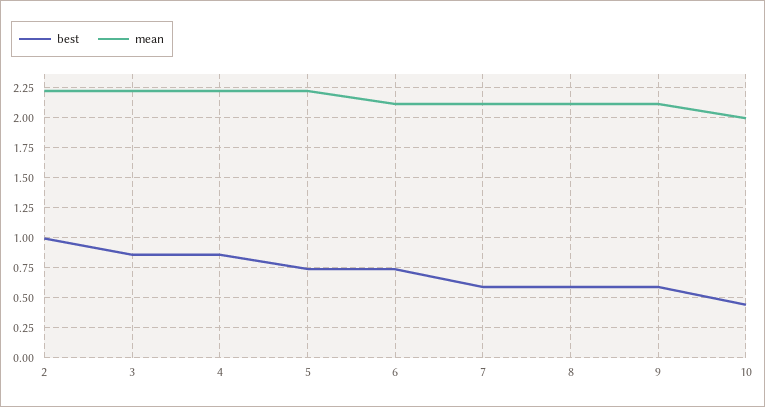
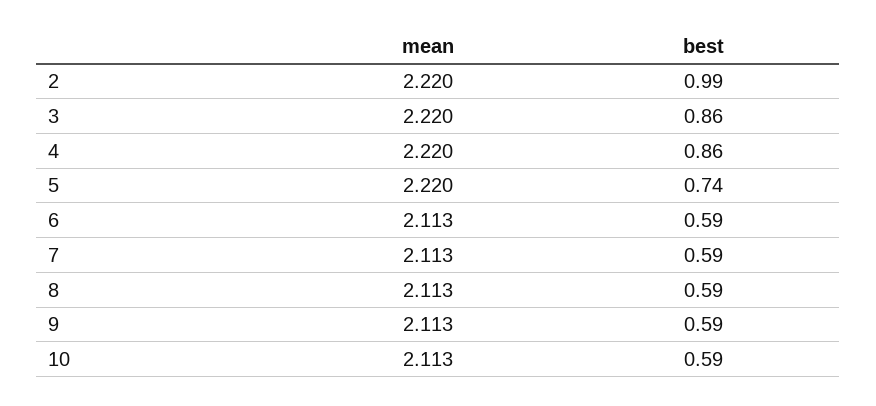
best, 6: 0.75 -> 0.59
best, 10: 0.45 -> 0.59
mean, 10: 2 -> 2.113

